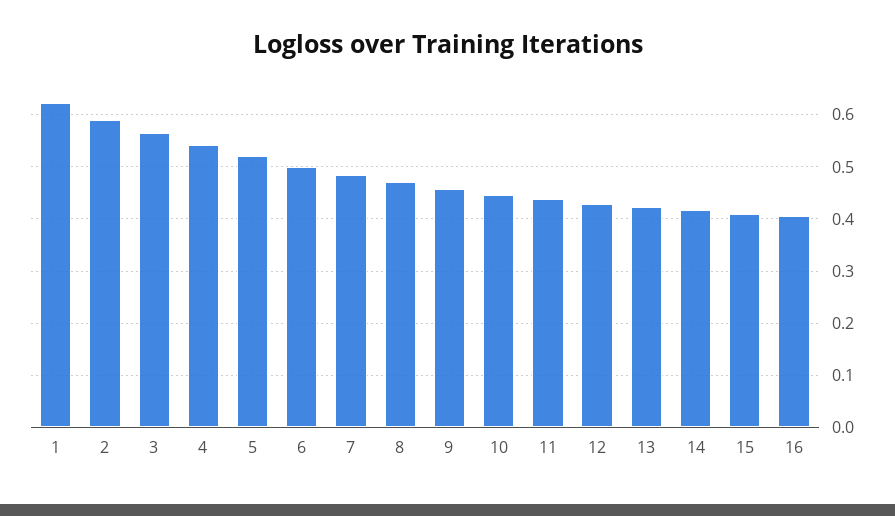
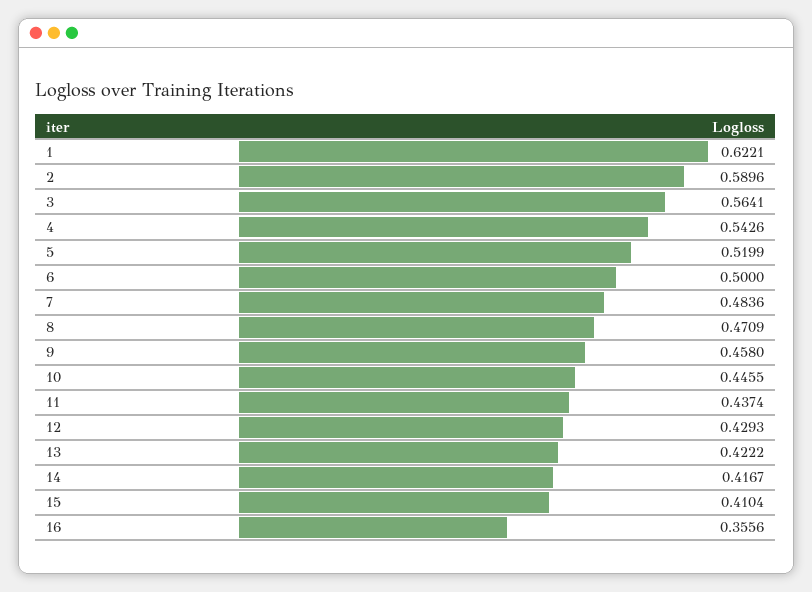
16: 0.4 -> 0.3556

